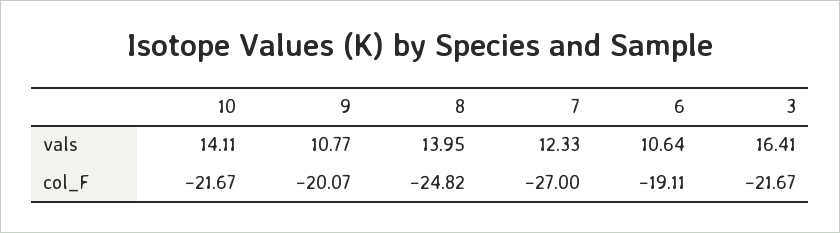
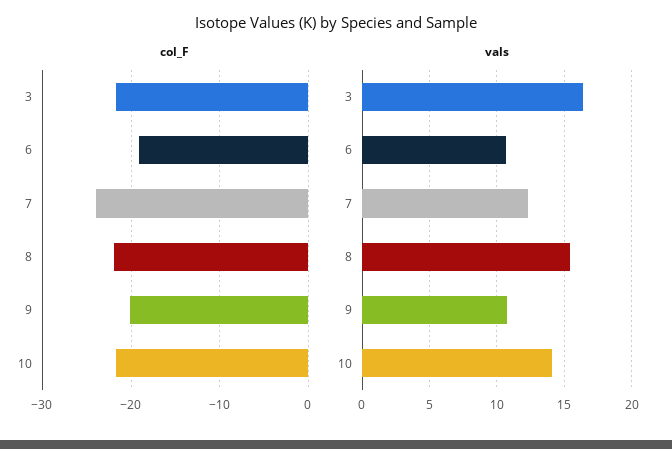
vals, 8: 13.95 -> 15.5
col_F, 8: -24.82 -> -22
col_F, 7: -27 -> -24

